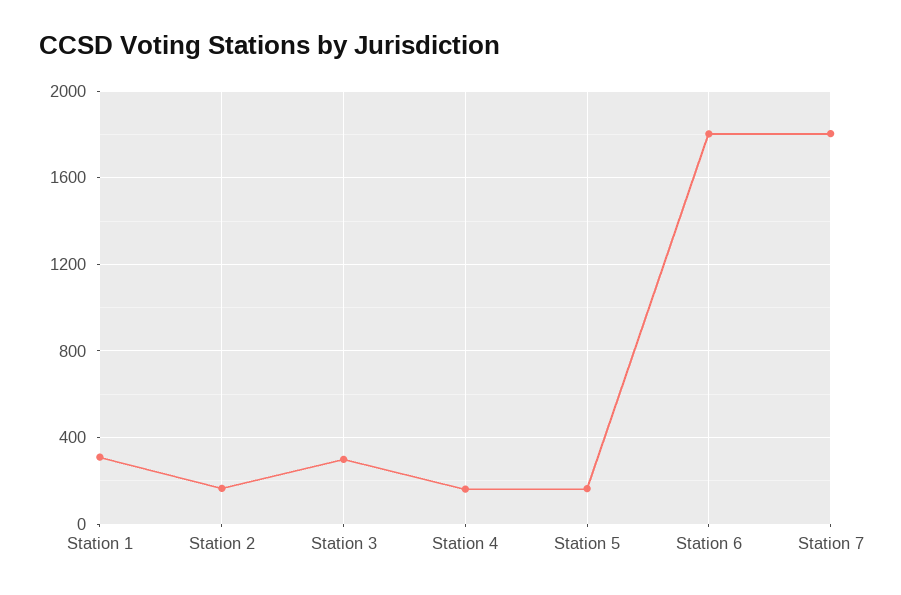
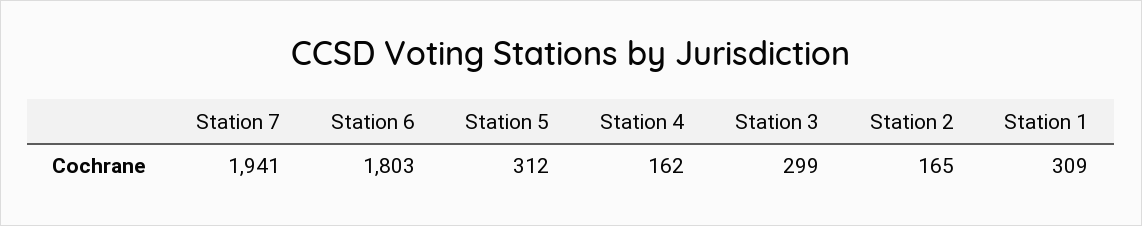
Station 5: 150 -> 312
Station 7: 1800 -> 1941

